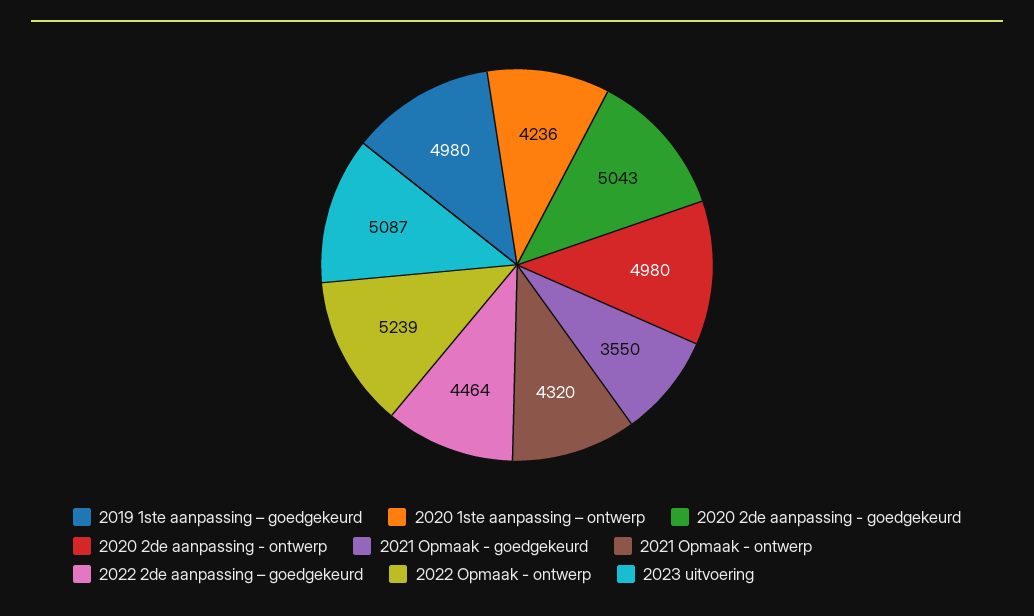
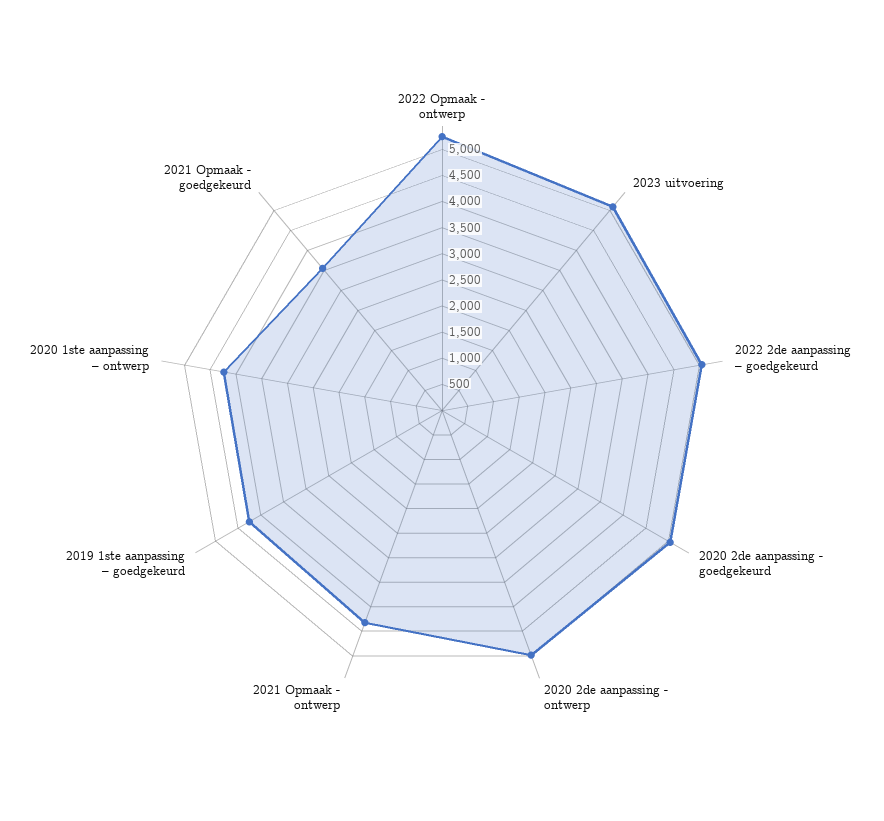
2019 1ste aanpassing – goedgekeurd: 4980 -> 4250
2022 2de aanpassing – goedgekeurd: 4464 -> 5000

